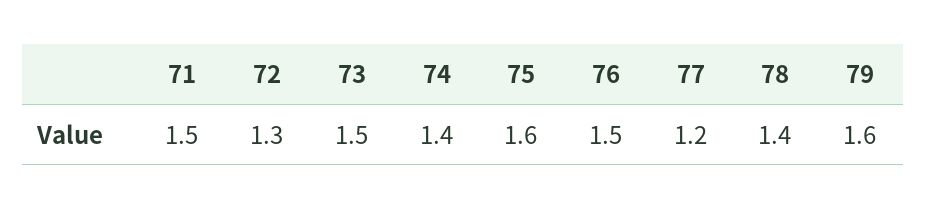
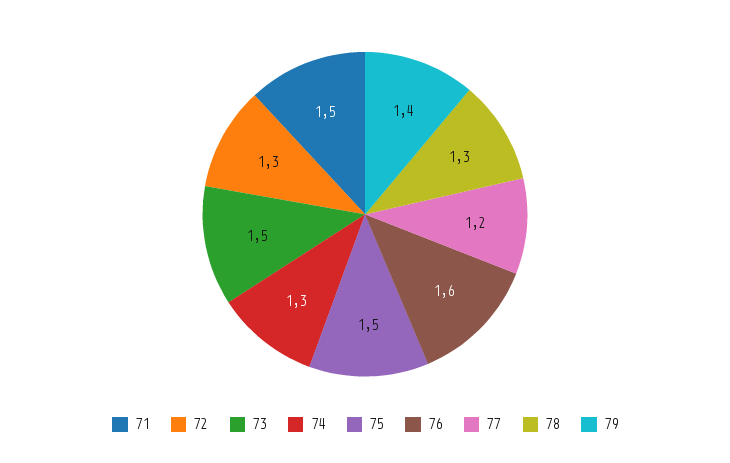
74: 1.4 -> 1.3
75: 1.6 -> 1.5
76: 1.5 -> 1.6
78: 1.4 -> 1.3
79: 1.6 -> 1.4

